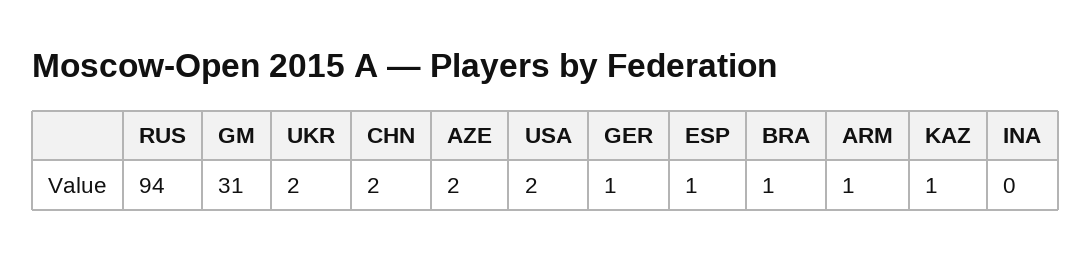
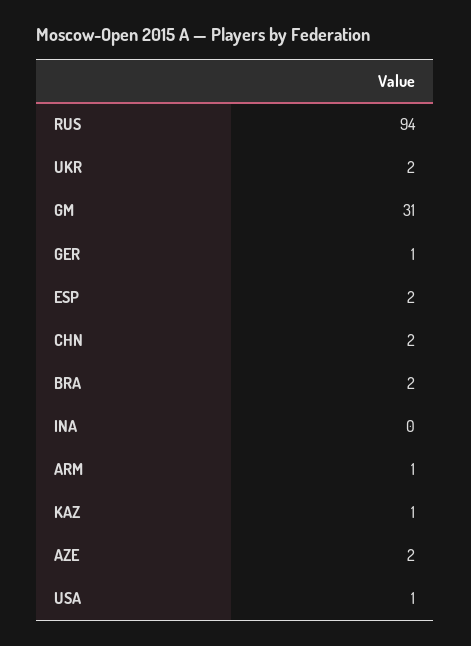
USA: 2 -> 1
ESP: 1 -> 2
BRA: 1 -> 2

